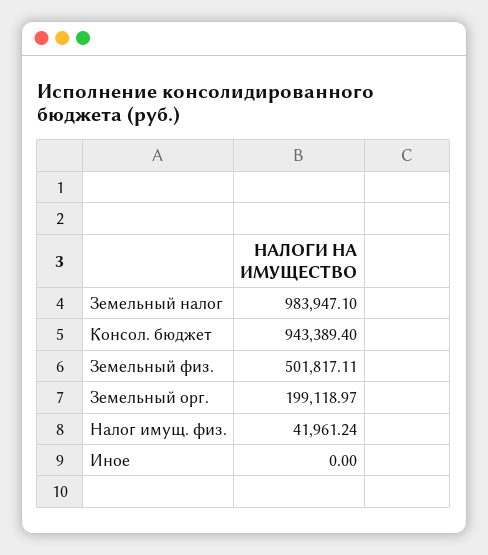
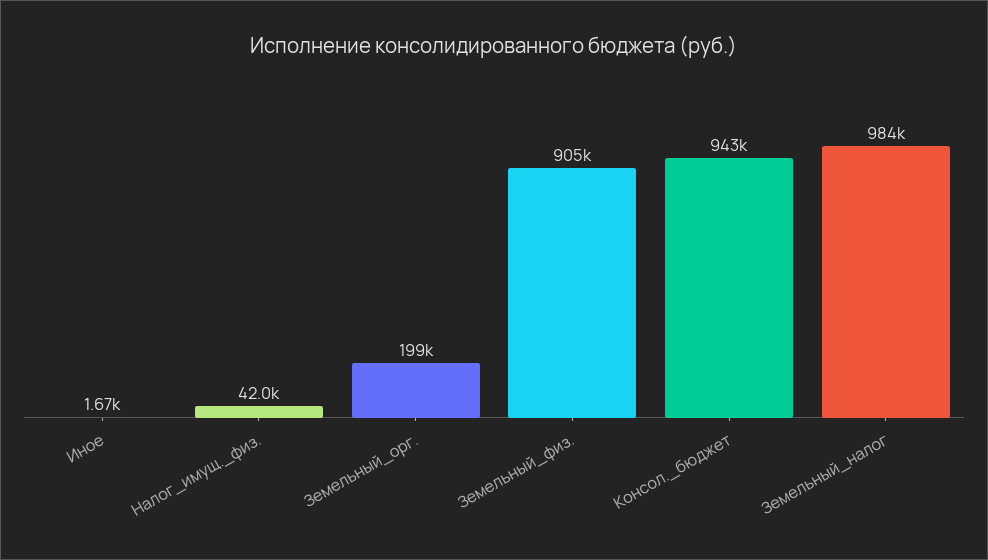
Земельный физ.: 501817.11 -> 905000
Иное: 0 -> 1670

